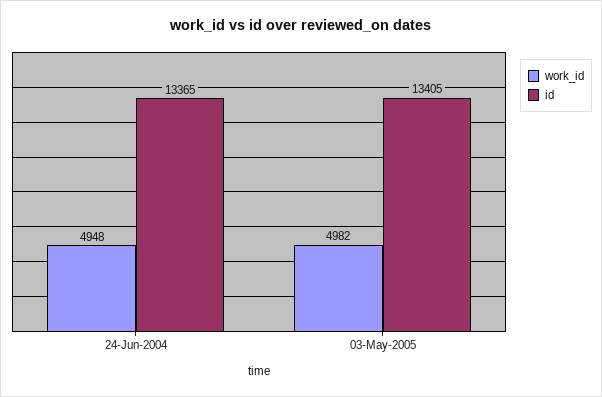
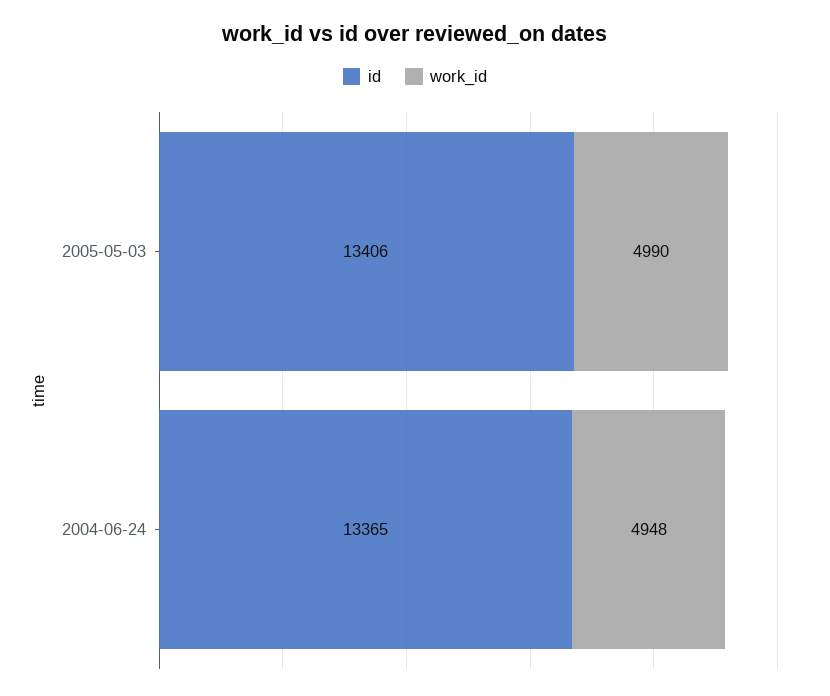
work_id, 03-May-2005: 4982 -> 4990
id, 03-May-2005: 13405 -> 13406

